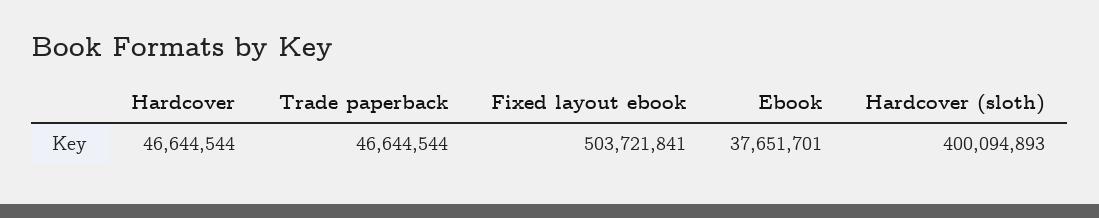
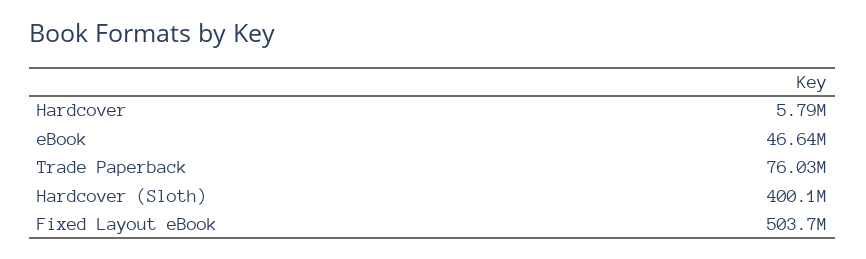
Hardcover: 46644544 -> 5790000
Trade paperback: 46644544 -> 76030000
Ebook: 37651701 -> 46640000

